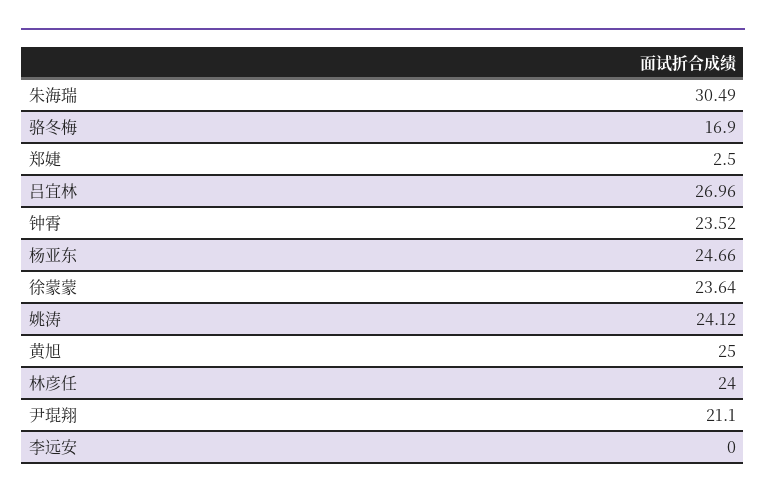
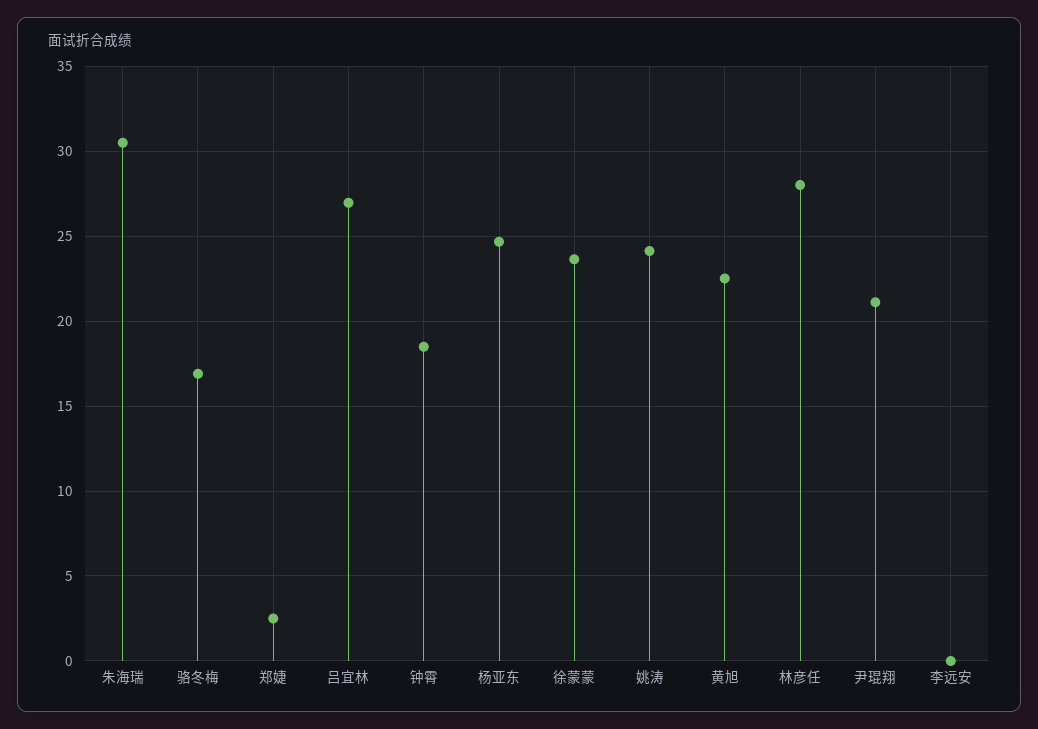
钟霄: 23.52 -> 18.5
黄旭: 25 -> 22.5
林彦任: 24 -> 28

